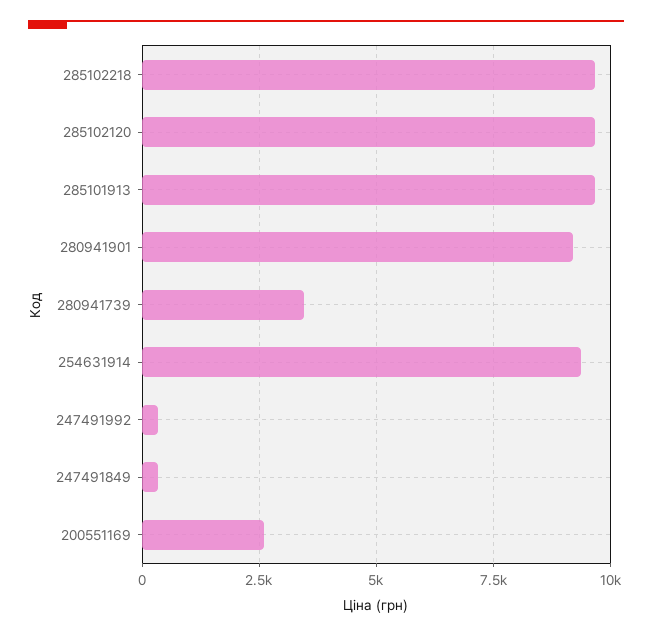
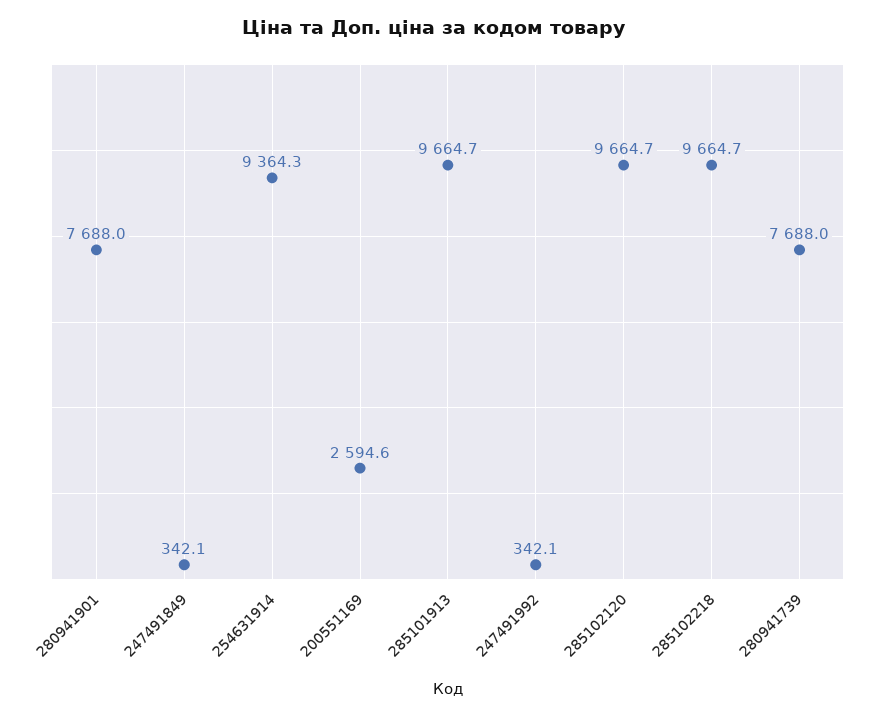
280941901: 9250 -> 7688
280941739: 3500 -> 7688

